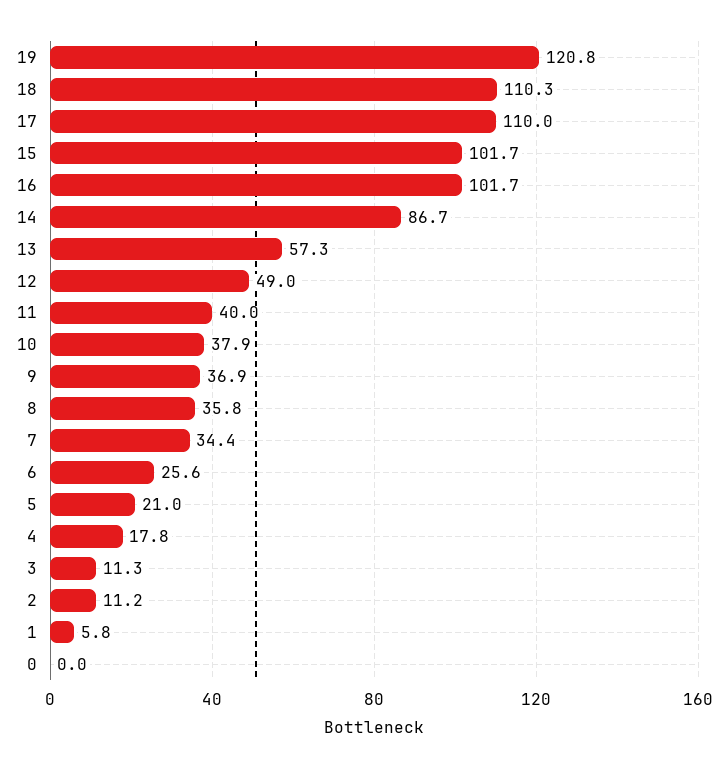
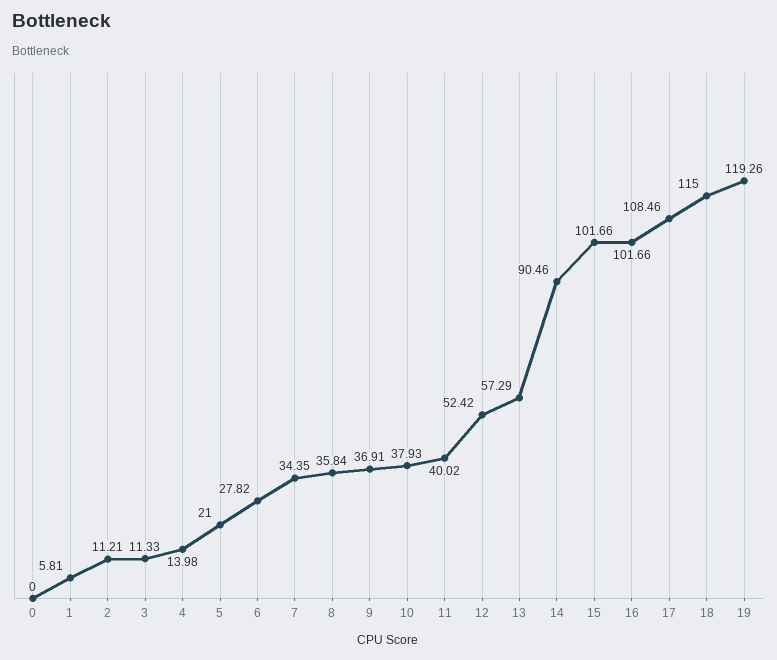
19: 120.8 -> 119.26
18: 110.3 -> 115
17: 110 -> 108.46
14: 86.7 -> 90.46
12: 49 -> 52.42
6: 25.6 -> 27.82
4: 17.8 -> 13.98

